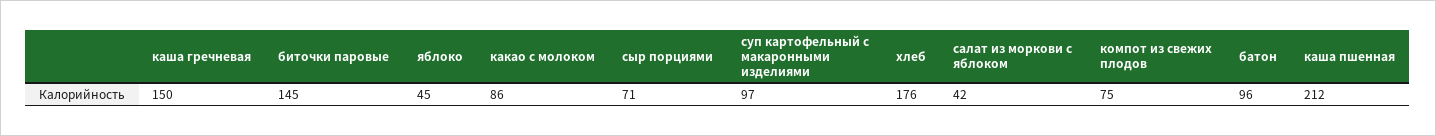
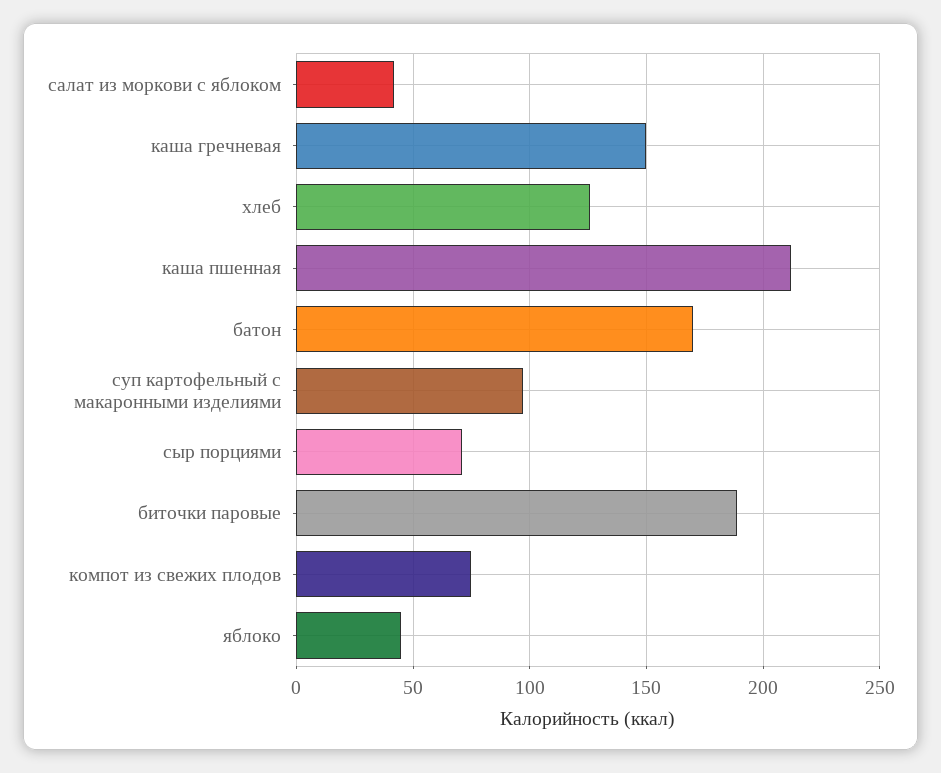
биточки паровые: 145 -> 190
какао с молоком: 86 -> none
хлеб: 176 -> 125
батон: 96 -> 170

